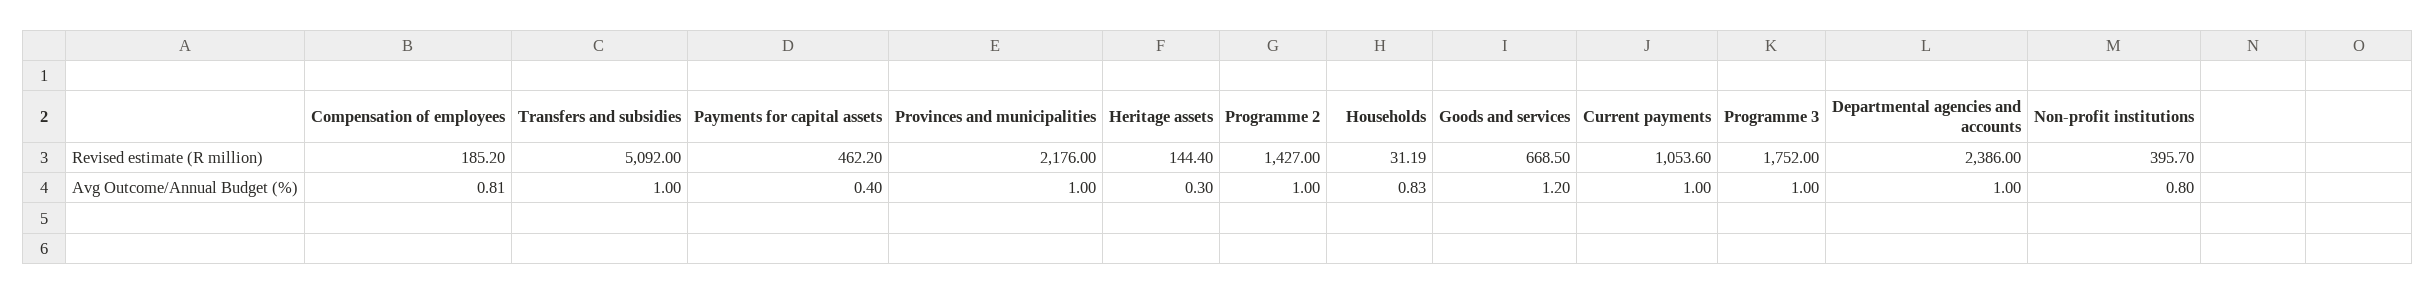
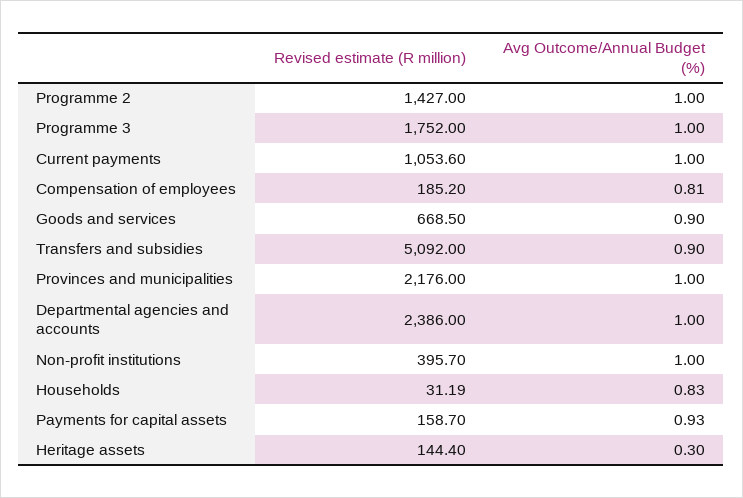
Payments for capital assets, Revised estimate (R million): 462.2 -> 158.7
Transfers and subsidies, Avg Outcome/Annual Budget (%): 1 -> 0.9
Payments for capital assets, Avg Outcome/Annual Budget (%): 0.4 -> 0.93
Goods and services, Avg Outcome/Annual Budget (%): 1.2 -> 0.9
Non-profit institutions, Avg Outcome/Annual Budget (%): 0.8 -> 1

